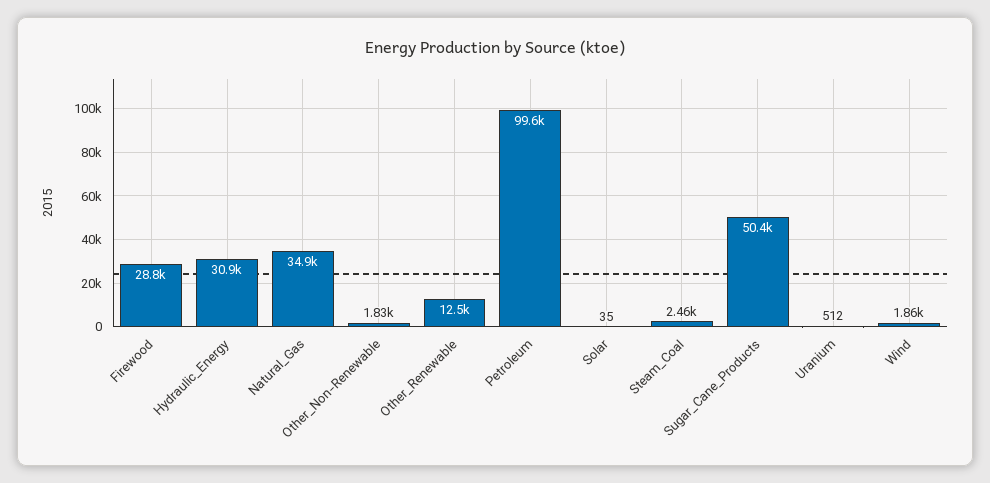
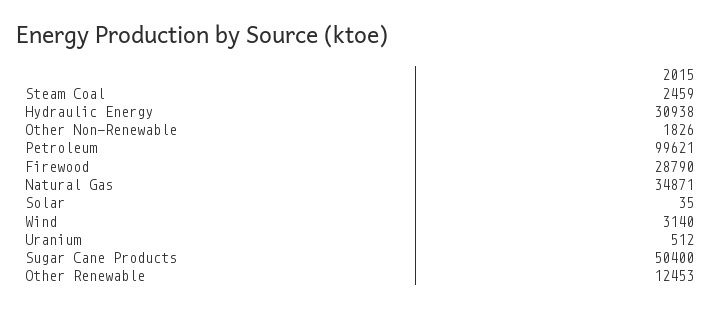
Wind: 1860 -> 3140

